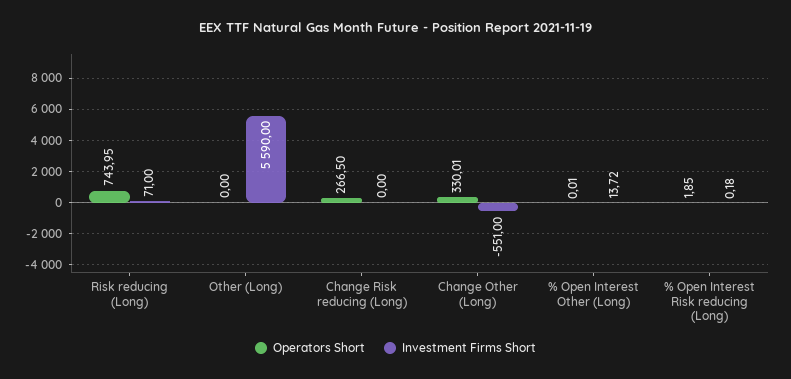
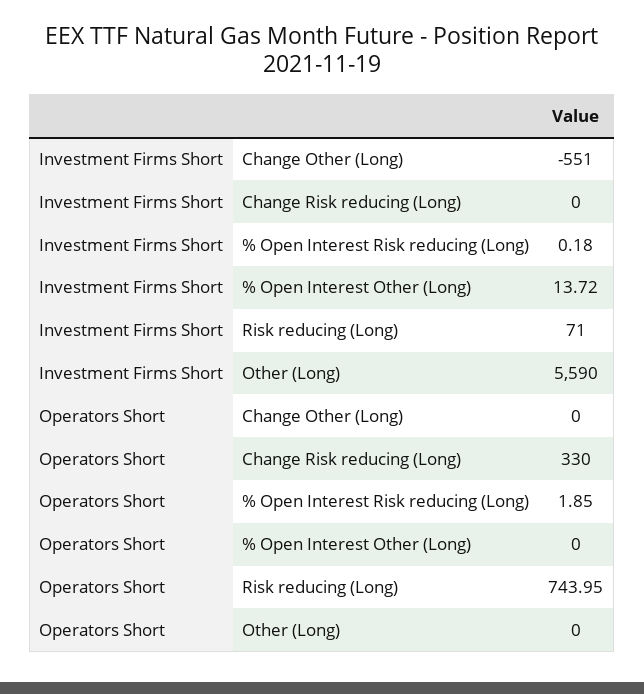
Operators Short, Change Risk reducing (Long): 266.5 -> 330
Operators Short, Change Other (Long): 330.01 -> 0
Operators Short, % Open Interest Other (Long): 0.01 -> 0

